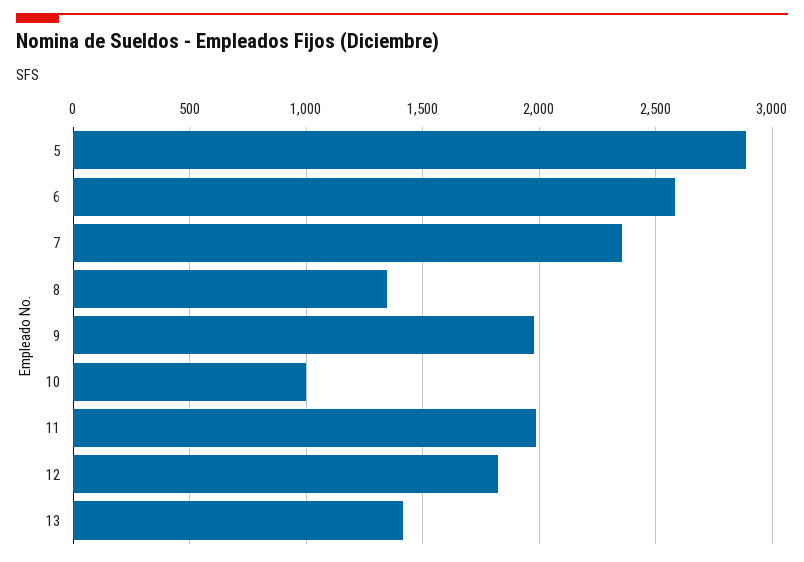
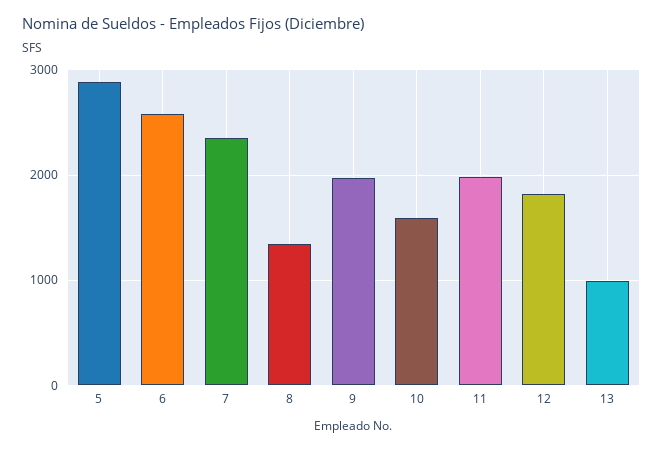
10: 1000 -> 1600
13: 1400 -> 1000

